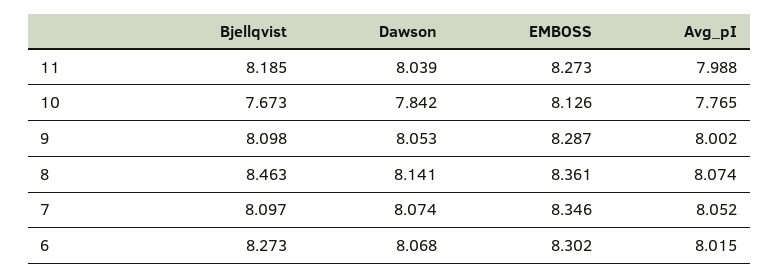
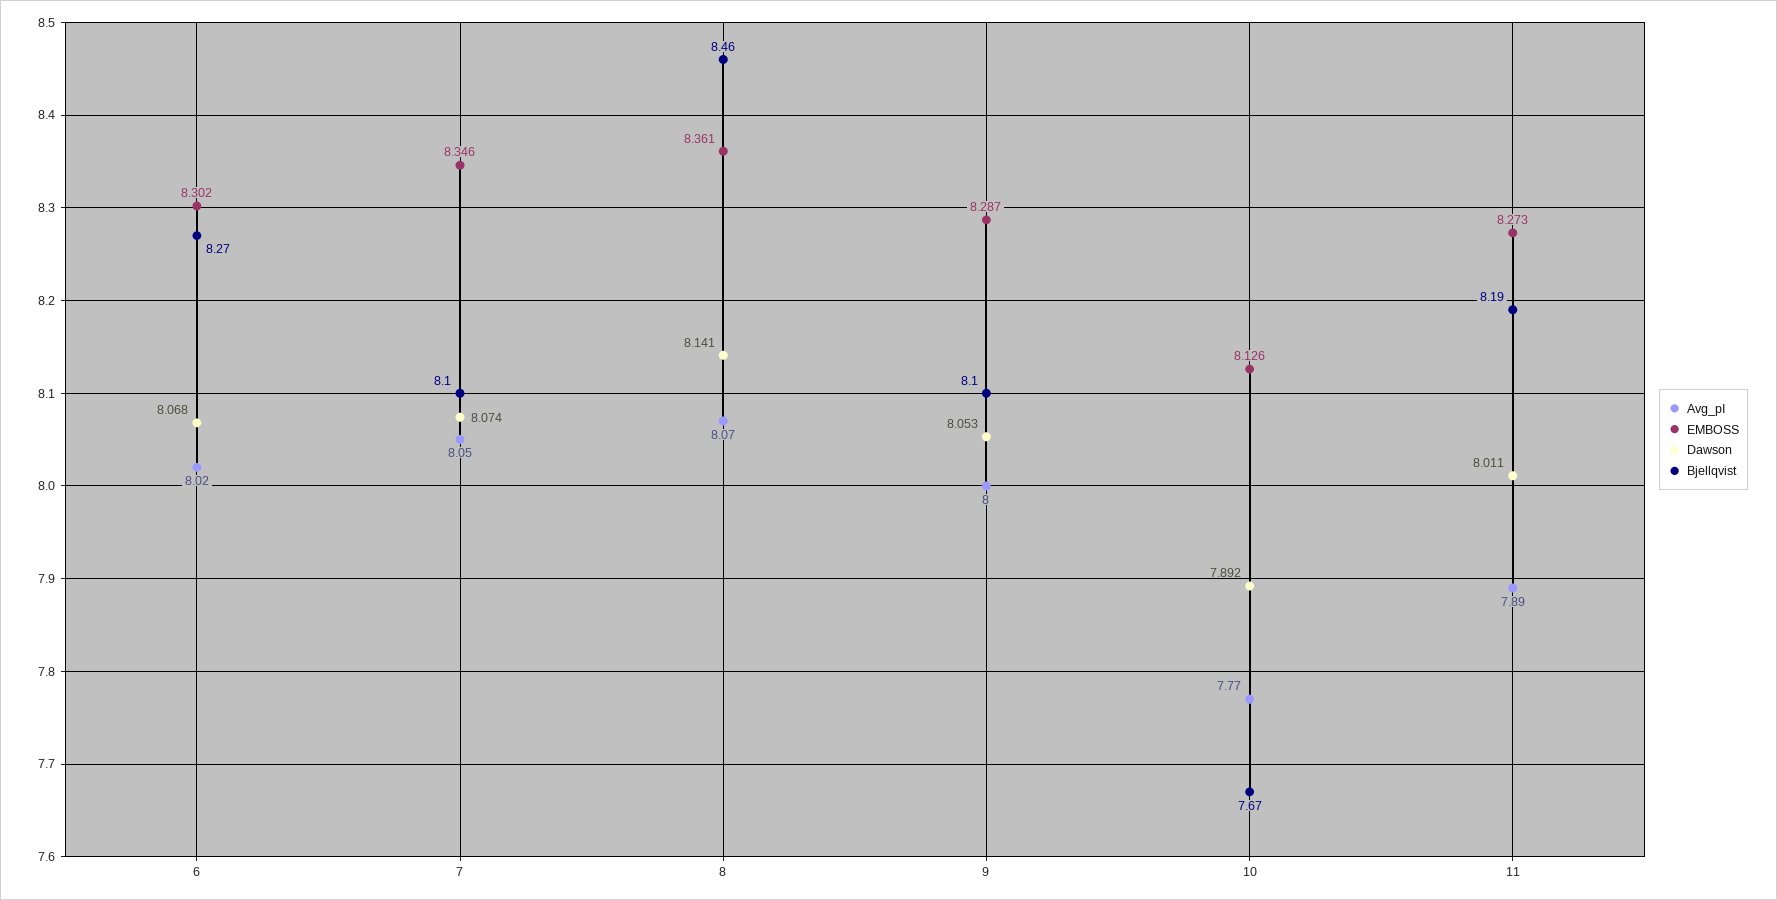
Dawson, 11: 8.039 -> 8.011
Avg_pI, 11: 7.988 -> 7.89
Dawson, 10: 7.842 -> 7.892

